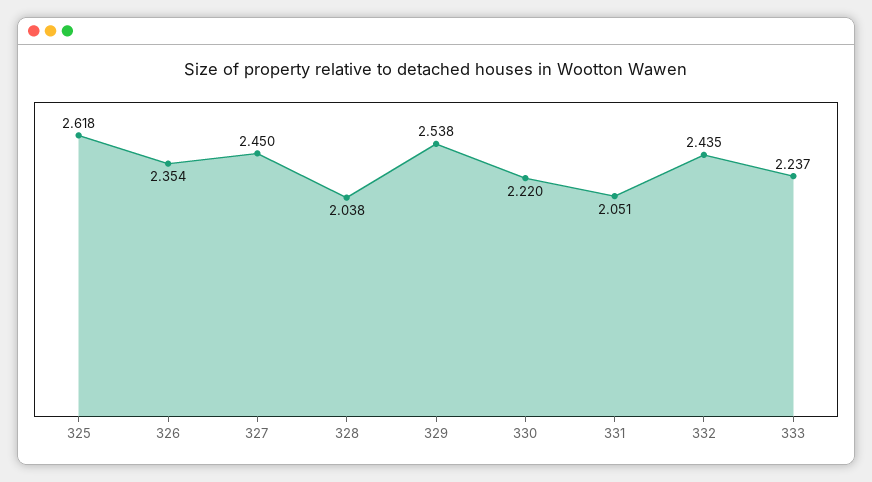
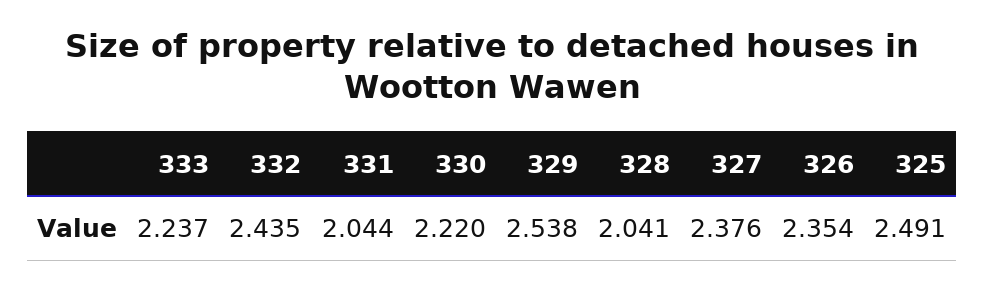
325: 2.618 -> 2.491
327: 2.45 -> 2.376
328: 2.038 -> 2.041
331: 2.051 -> 2.044

